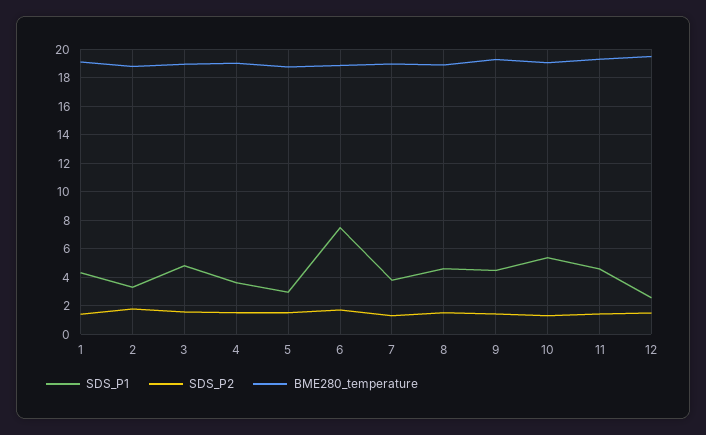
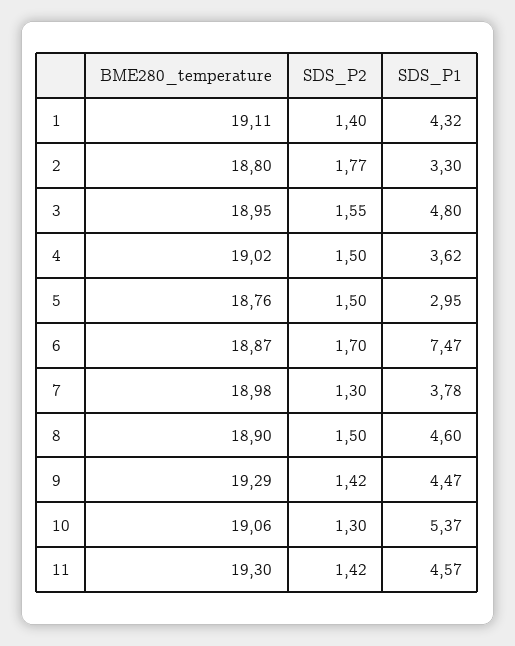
SDS_P1, 12: 2.5 -> none
SDS_P2, 12: 1.5 -> none
BME280_temperature, 12: 19.5 -> none

